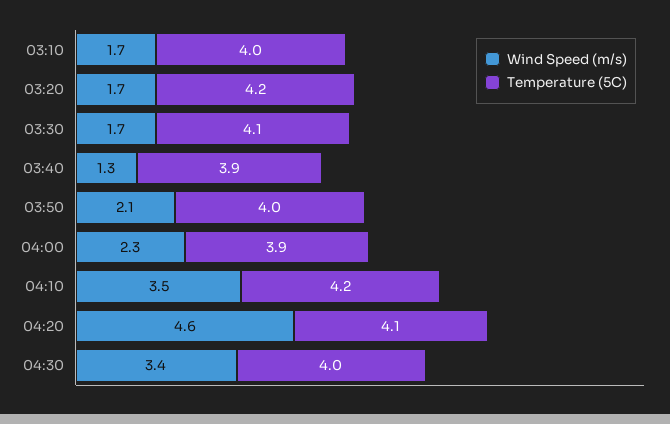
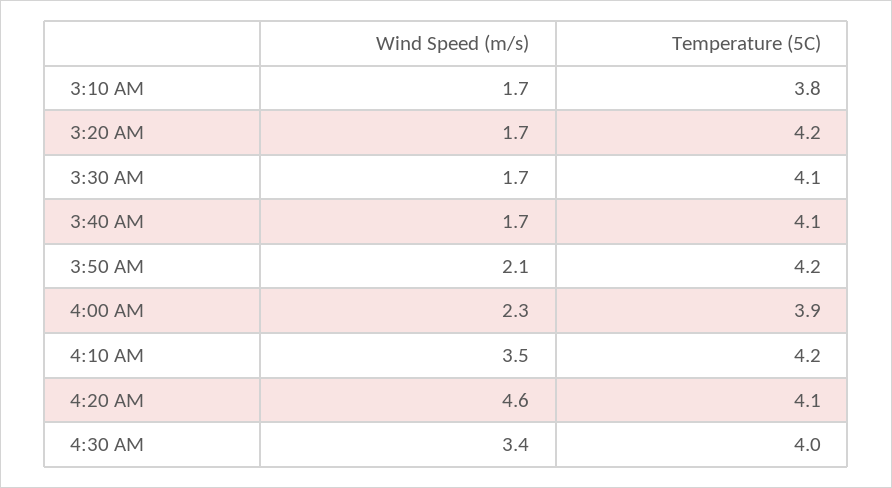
Temperature (5C), 03:10: 4 -> 3.8
Wind Speed (m/s), 03:40: 1.3 -> 1.7
Temperature (5C), 03:40: 3.9 -> 4.1
Temperature (5C), 03:50: 4 -> 4.2

